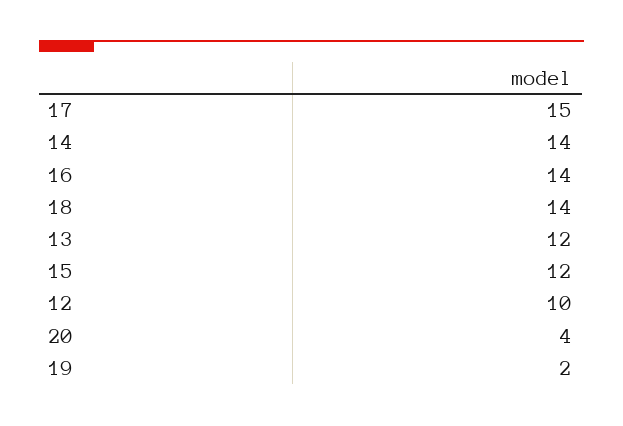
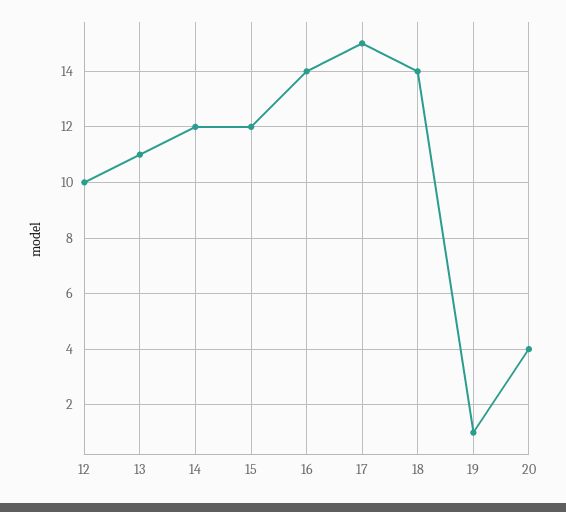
14: 14 -> 12
13: 12 -> 11
19: 2 -> 1

